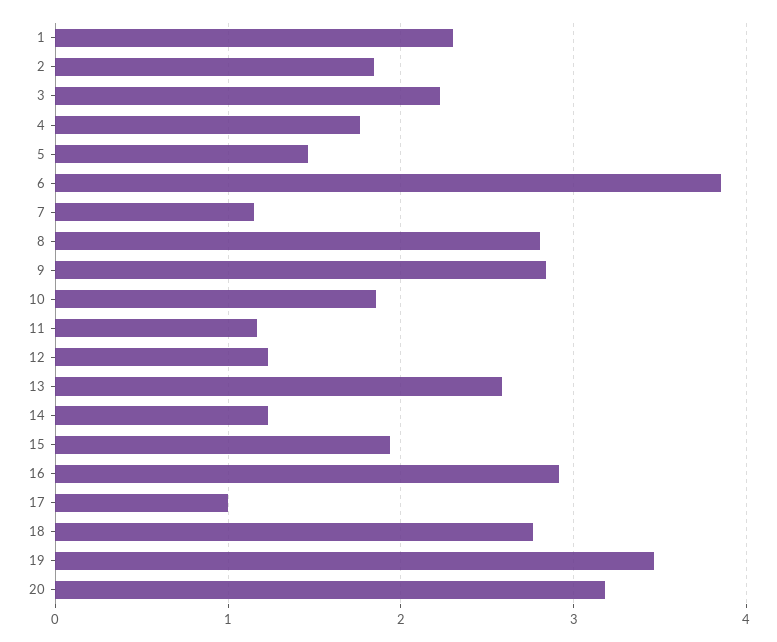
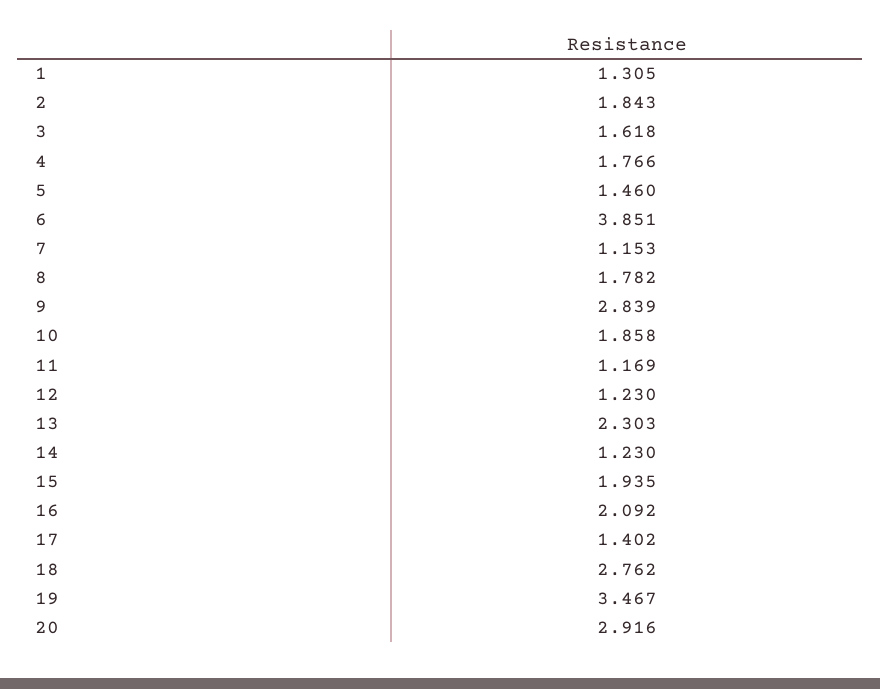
1: 2.3 -> 1.305
3: 2.2 -> 1.618
8: 2.8 -> 1.782
13: 2.6 -> 2.303
16: 2.9 -> 2.092
17: 1 -> 1.402
20: 3.2 -> 2.916

